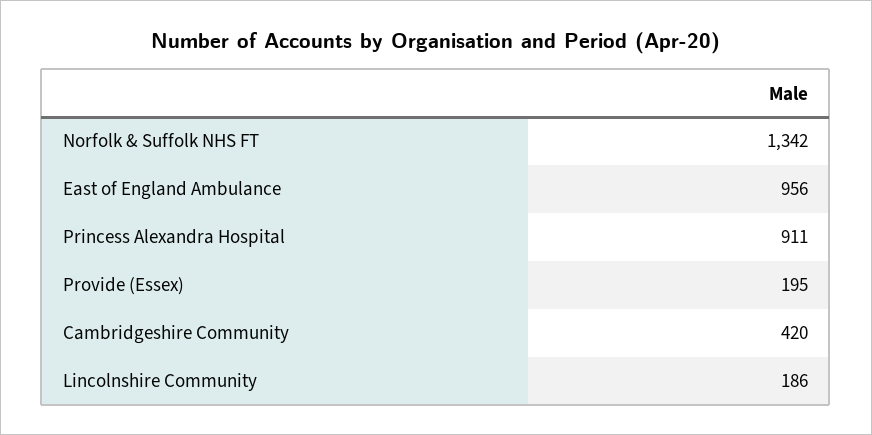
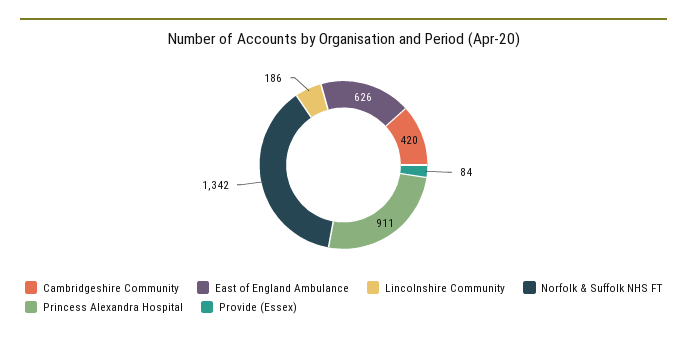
East of England Ambulance: 956 -> 626
Provide (Essex): 195 -> 84

